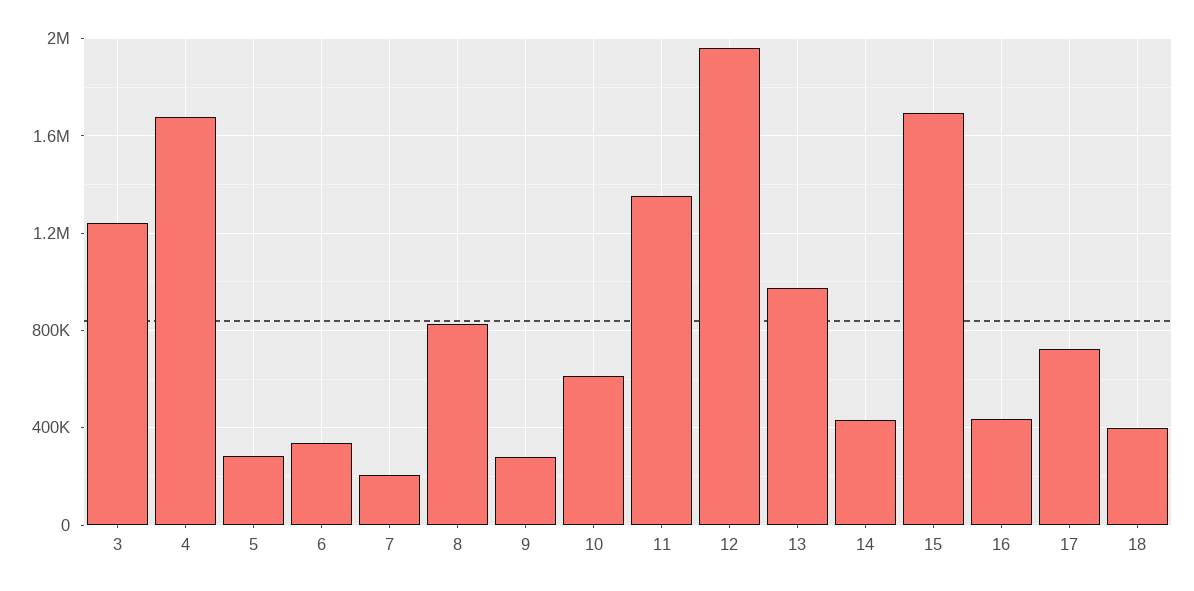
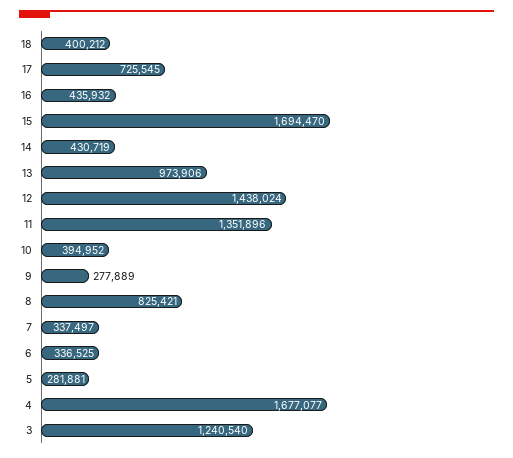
7: 200000 -> 337497
10: 600000 -> 394952
12: 1950000 -> 1438024

